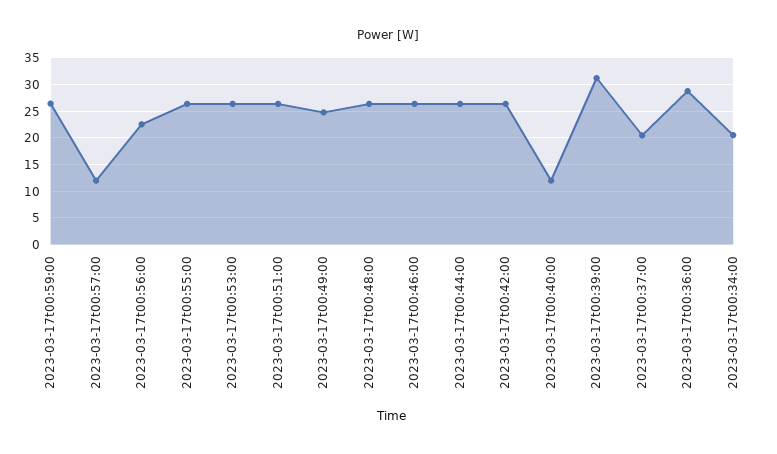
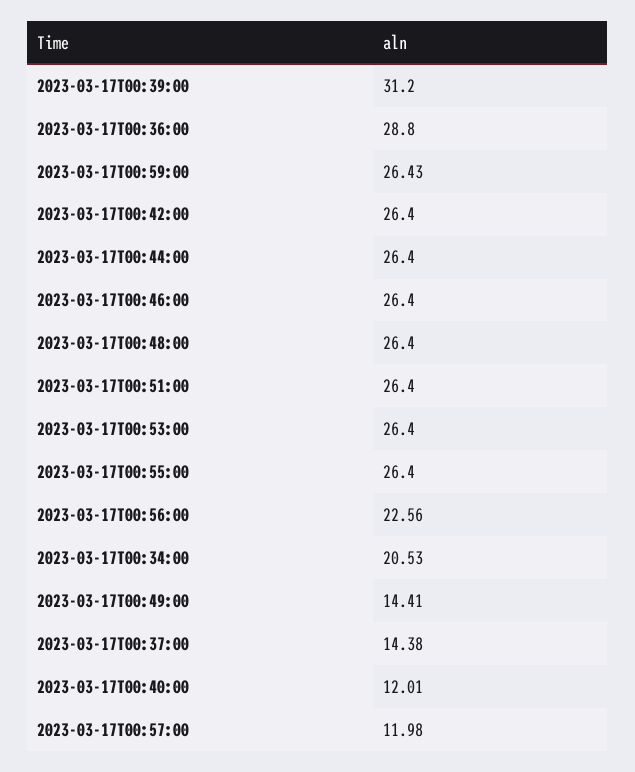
2023-03-17t00:49:00: 25 -> 14.41
2023-03-17t00:37:00: 20 -> 14.38

